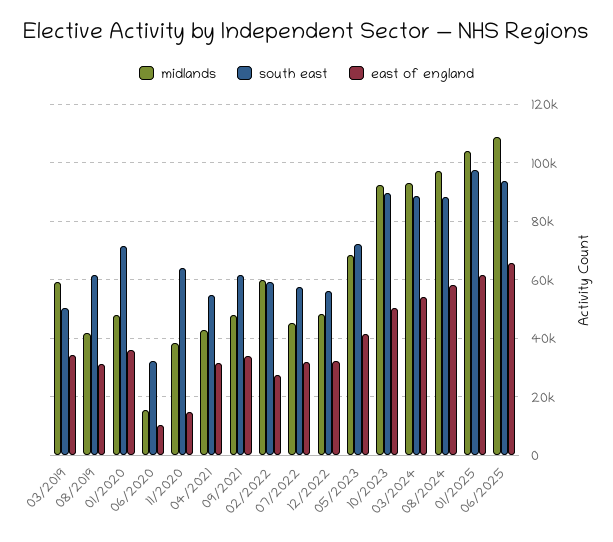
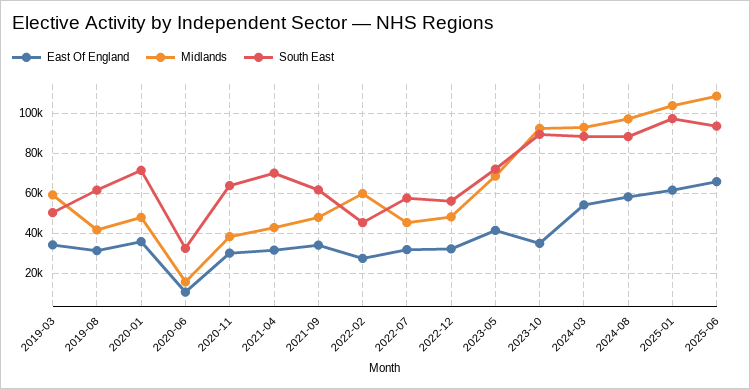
east of england, 11/2020: 15000 -> 30000
south east, 04/2021: 55000 -> 70000
south east, 02/2022: 60000 -> 45000
east of england, 10/2023: 50000 -> 35000

